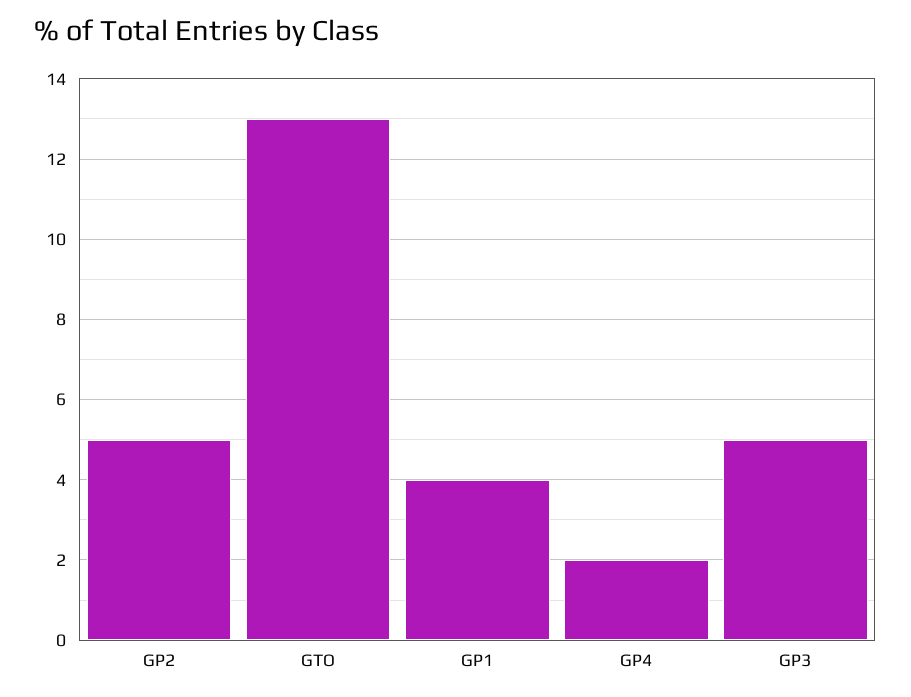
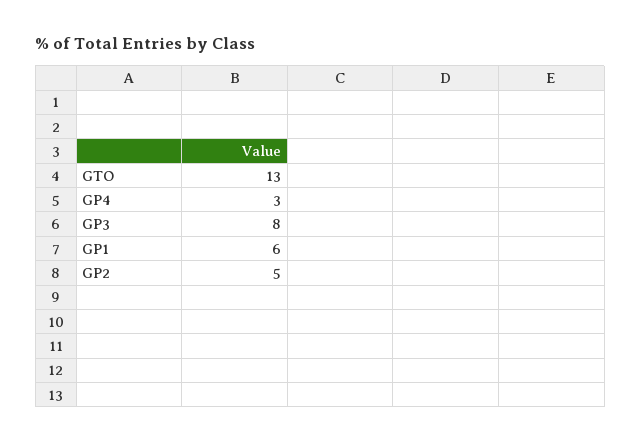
GP1: 4 -> 6
GP4: 2 -> 3
GP3: 5 -> 8

